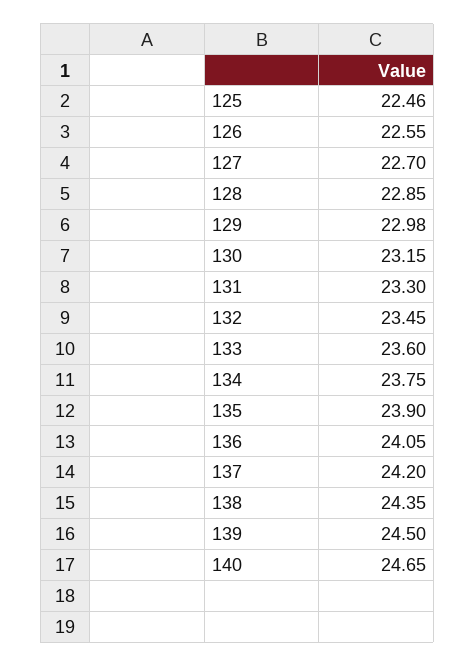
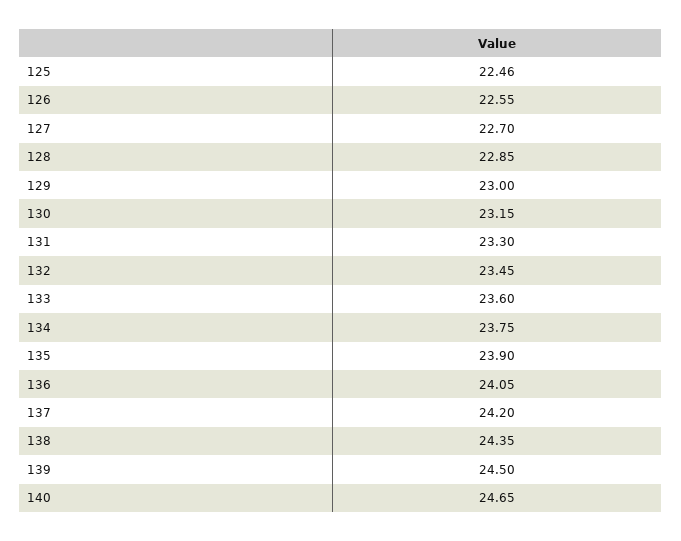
129: 22.98 -> 23

